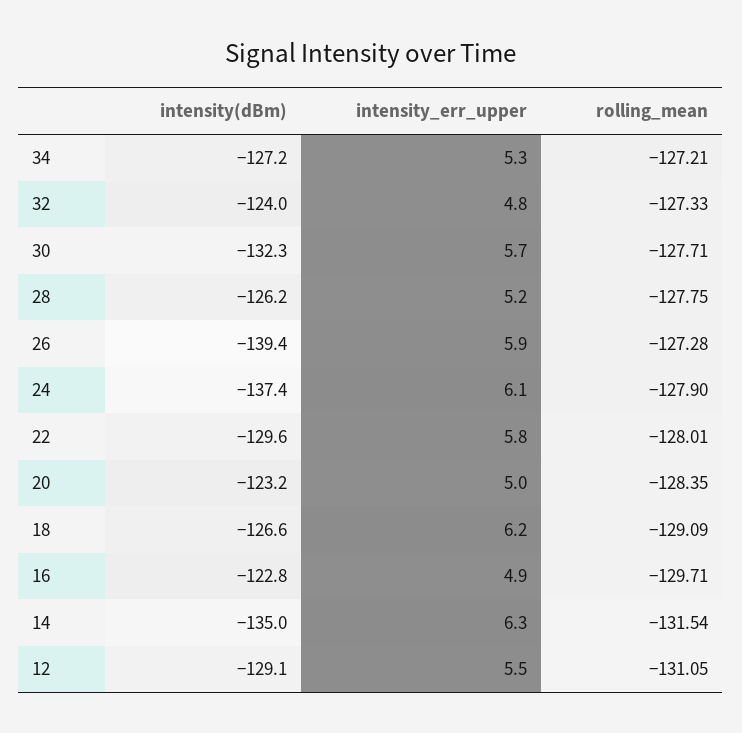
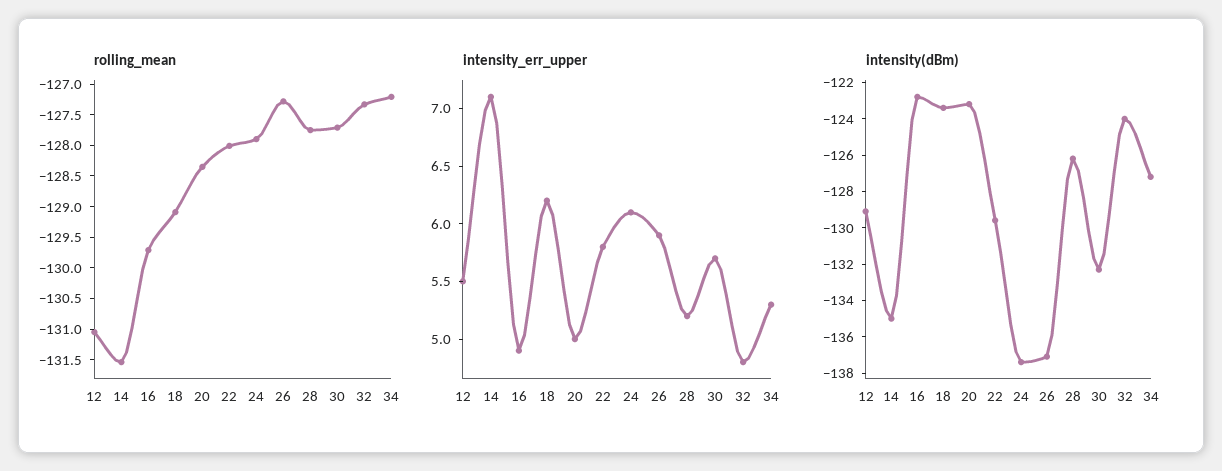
intensity(dBm), 26: -139.4 -> -137
intensity(dBm), 18: -126.6 -> -123.5
intensity_err_upper, 14: 6.3 -> 7.1

